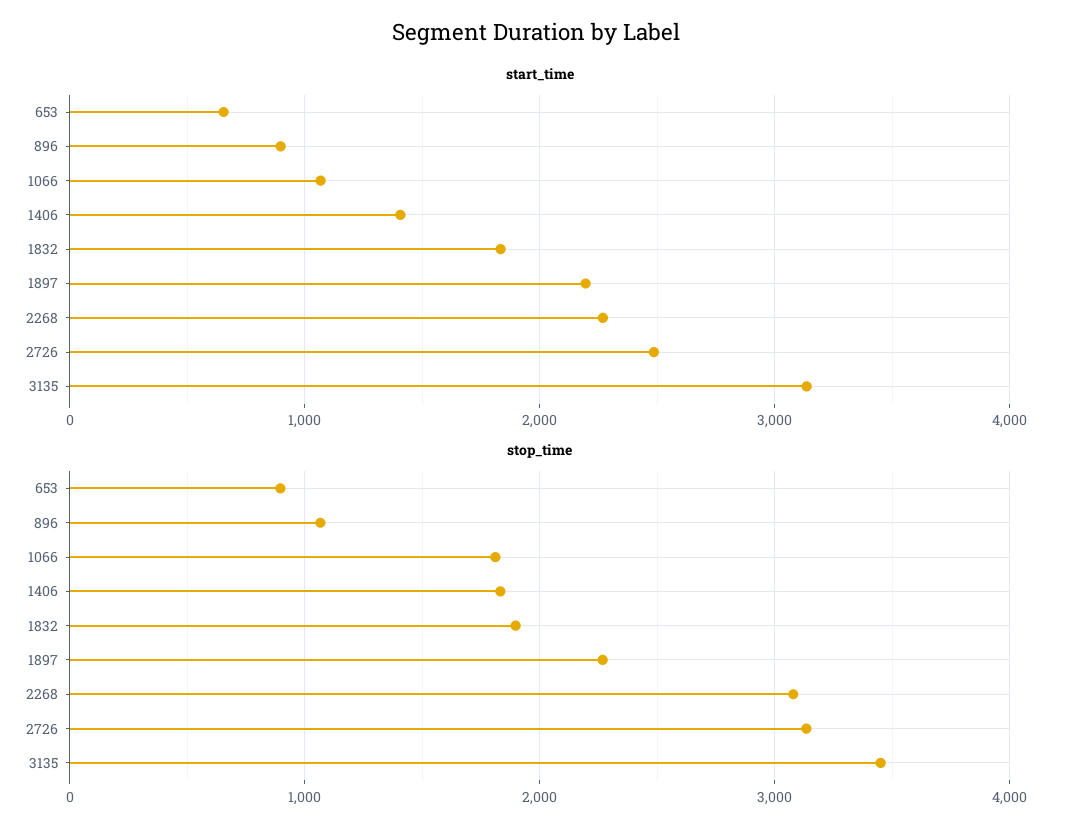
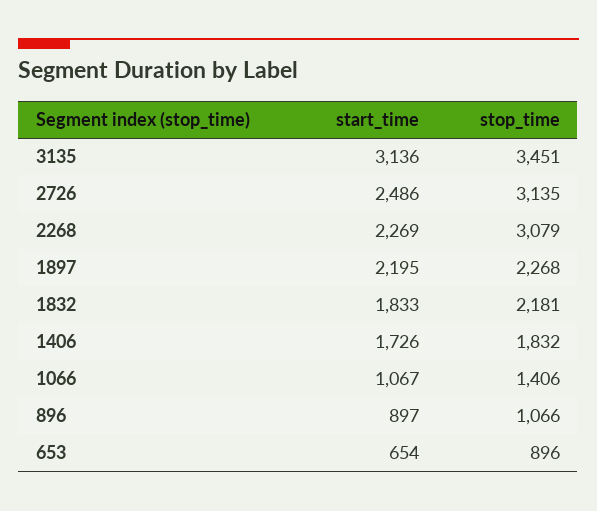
start_time, 1406: 1400 -> 1726
stop_time, 1066: 1800 -> 1406
stop_time, 1832: 1900 -> 2181

